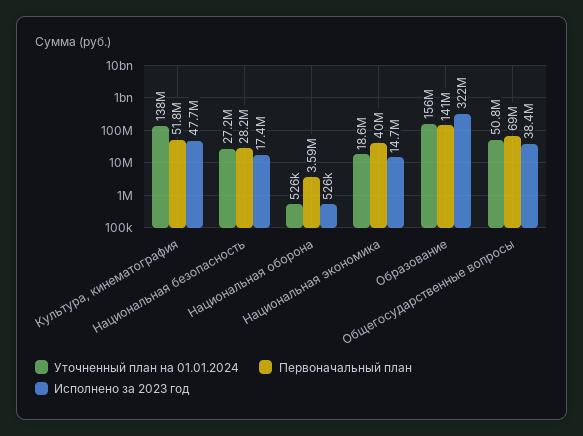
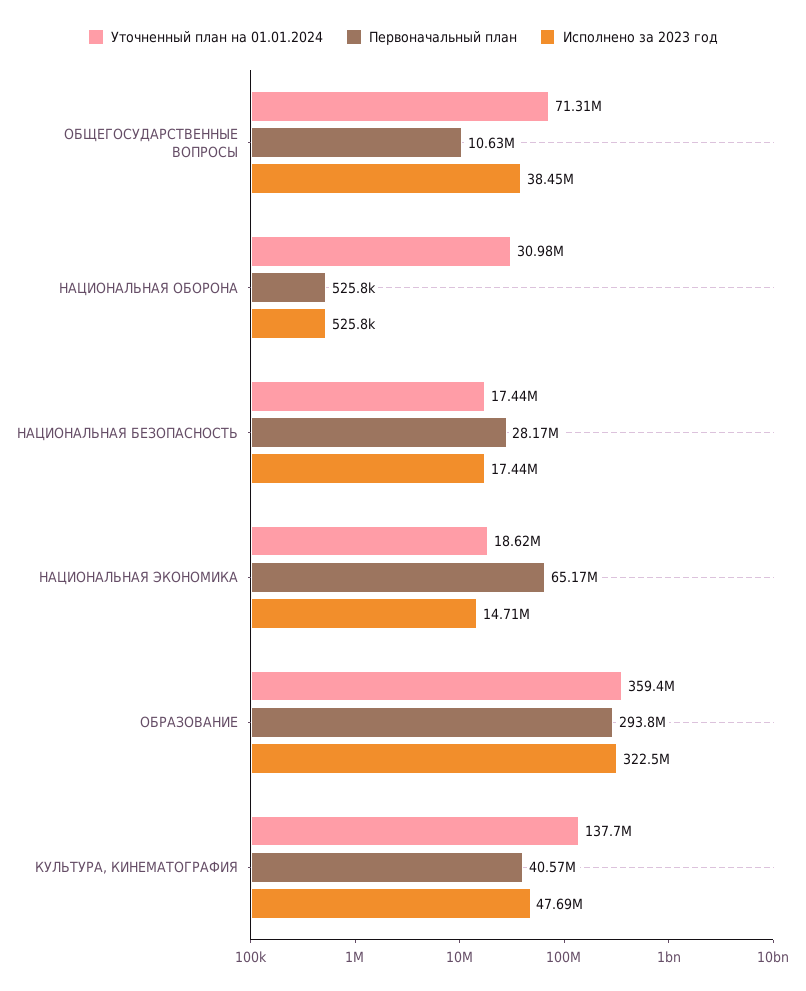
Первоначальный план, Культура, кинематография: 51800000 -> 40570000
Уточненный план на 01.01.2024, Национальная безопасность: 27200000 -> 17440000
Уточненный план на 01.01.2024, Национальная оборона: 526000 -> 30980000
Первоначальный план, Национальная оборона: 3590000 -> 525800
Первоначальный план, Национальная экономика: 40000000 -> 65170000
Уточненный план на 01.01.2024, Образование: 156000000 -> 359400000
Первоначальный план, Образование: 141000000 -> 293800000
Уточненный план на 01.01.2024, Общегосударственные вопросы: 50800000 -> 71310000
Первоначальный план, Общегосударственные вопросы: 69000000 -> 10630000

